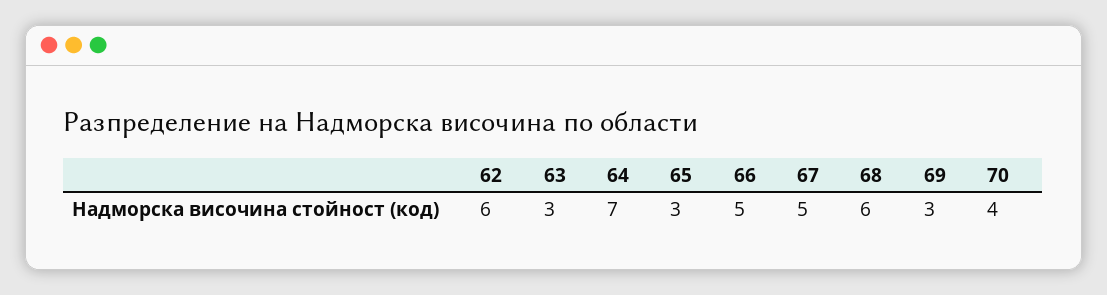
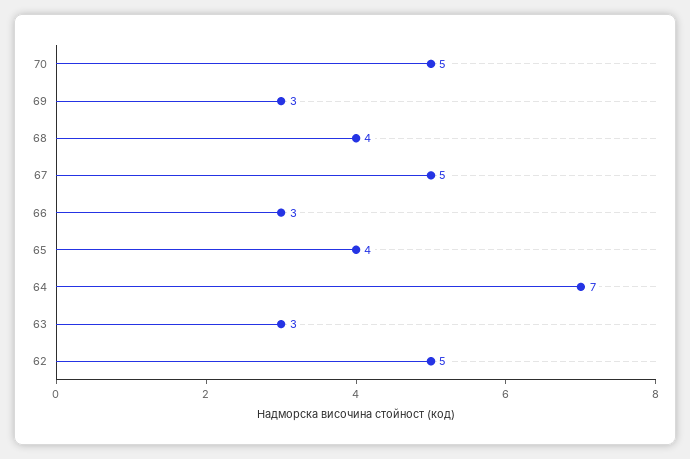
62: 6 -> 5
65: 3 -> 4
66: 5 -> 3
68: 6 -> 4
70: 4 -> 5

